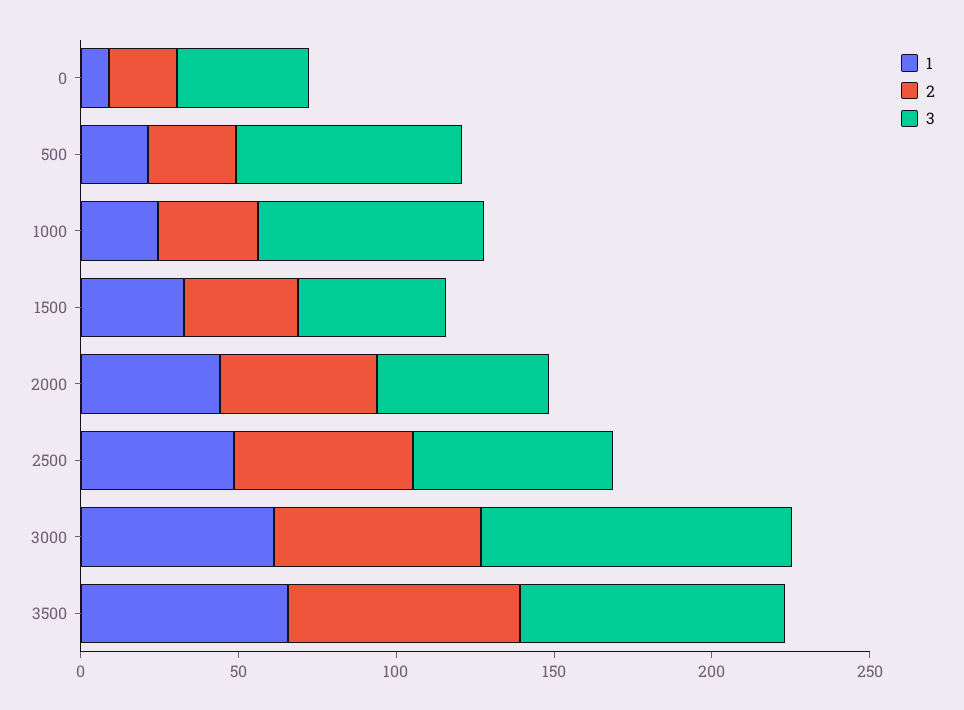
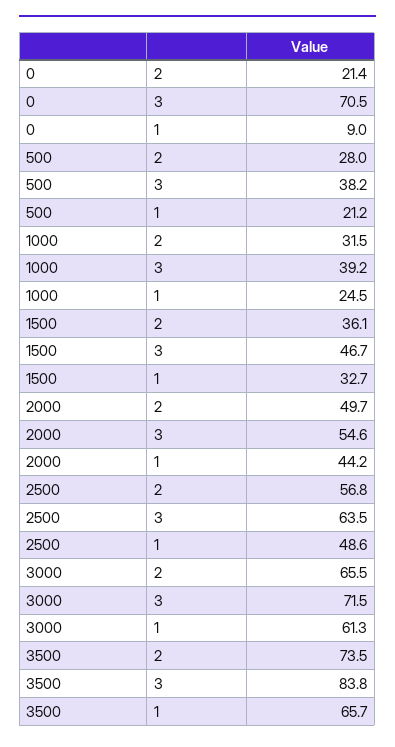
3, 0: 40 -> 70.5
3, 500: 70 -> 38.2
3, 1000: 70 -> 39.2
3, 3000: 100 -> 71.5

